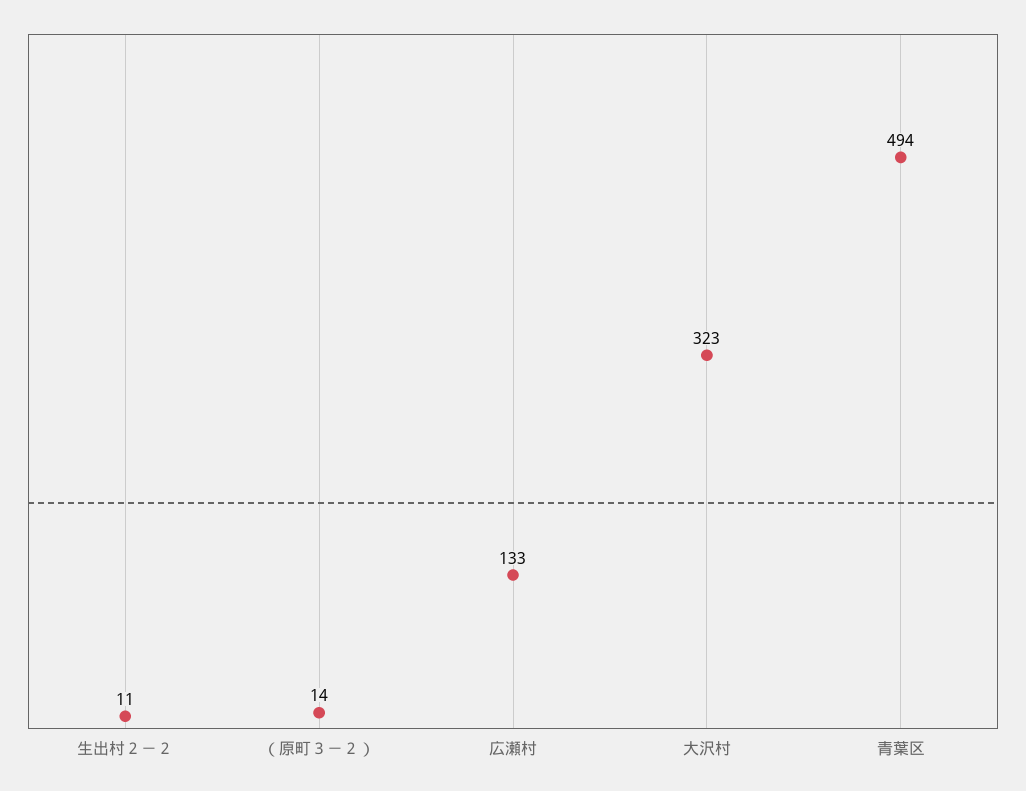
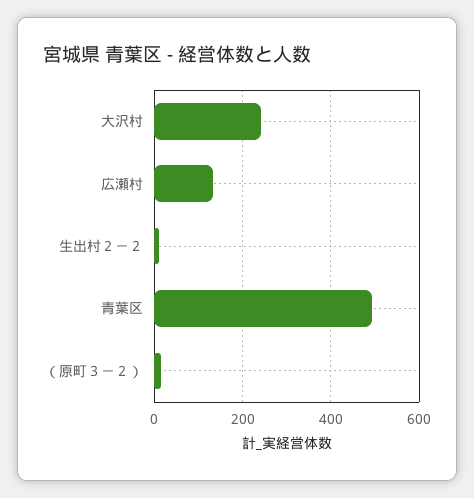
大沢村: 323 -> 240

